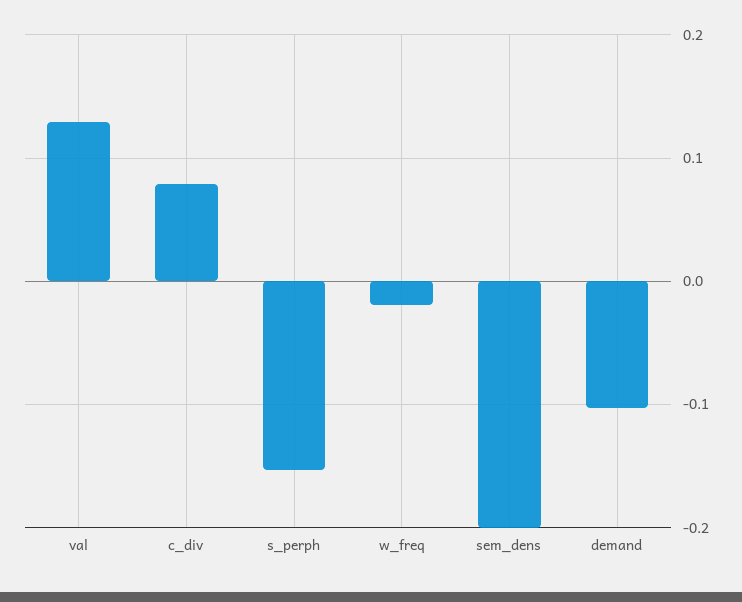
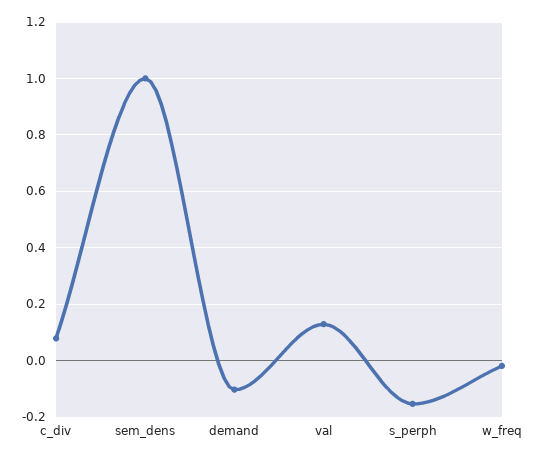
sem_dens: -0.2 -> 1

